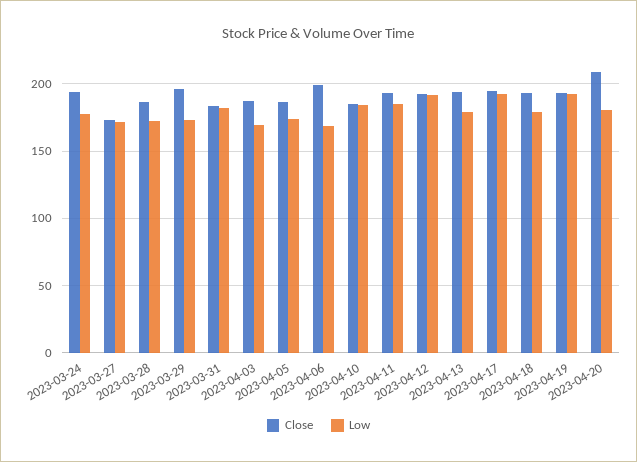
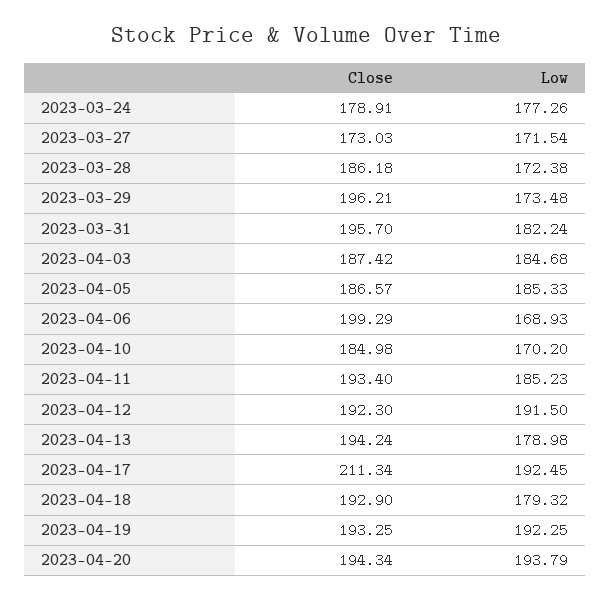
Close, 2023-03-24: 195 -> 178.91
Close, 2023-03-31: 185 -> 195.7
Low, 2023-04-03: 170 -> 184.68
Low, 2023-04-05: 175 -> 185.33
Low, 2023-04-10: 185 -> 170.2
Close, 2023-04-17: 195 -> 211.34
Close, 2023-04-20: 210 -> 194.34
Low, 2023-04-20: 180 -> 193.79

